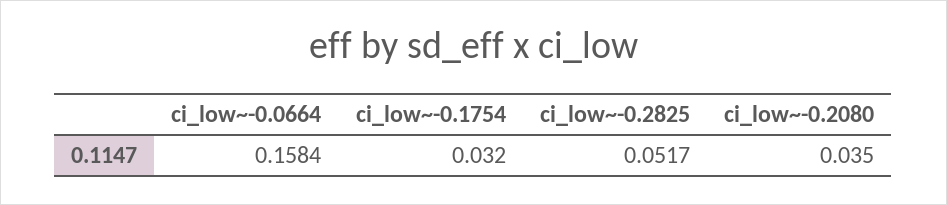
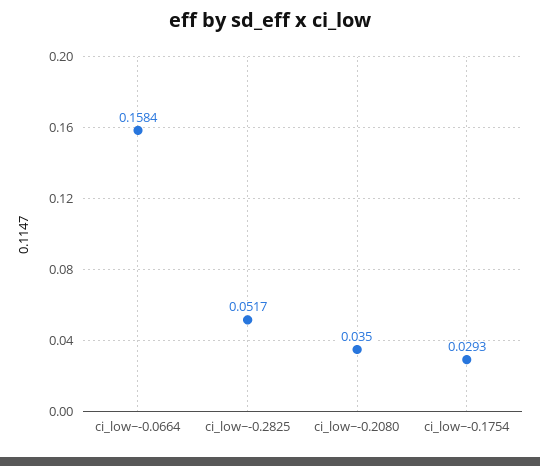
ci_low~-0.1754: 0.032 -> 0.0293

